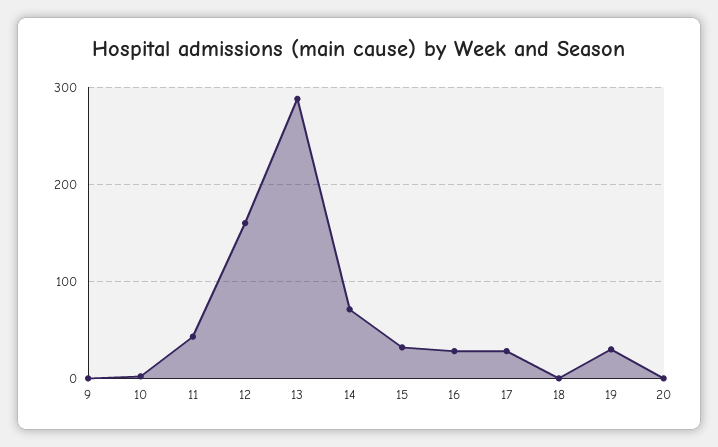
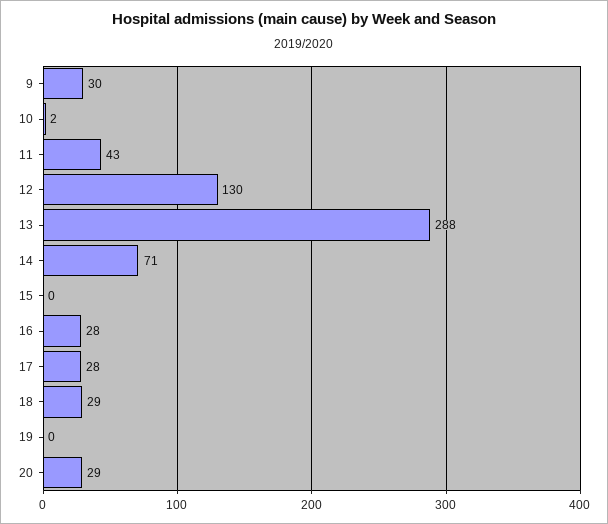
9: 0 -> 30
12: 160 -> 130
15: 30 -> 0
18: 0 -> 29
19: 30 -> 0
20: 0 -> 29

